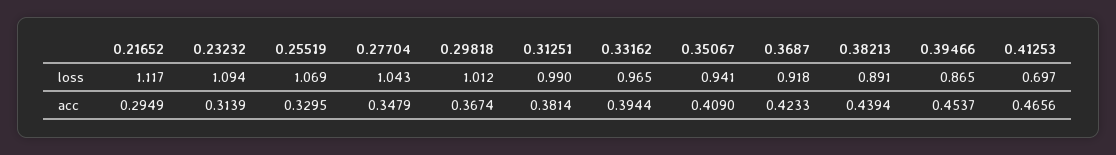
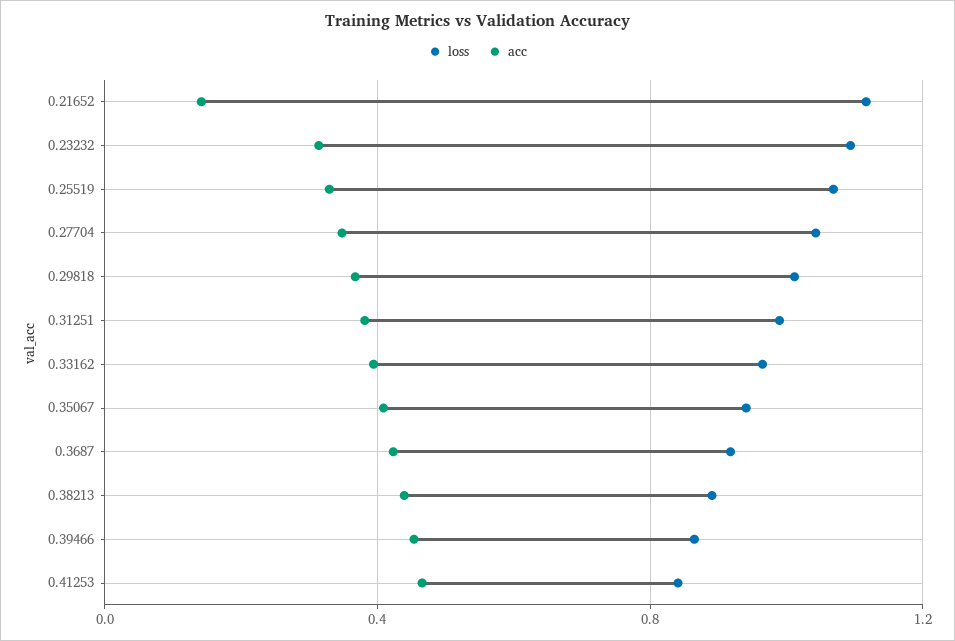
loss, 0.41253: 0.697 -> 0.85
acc, 0.21652: 0.2949 -> 0.15

